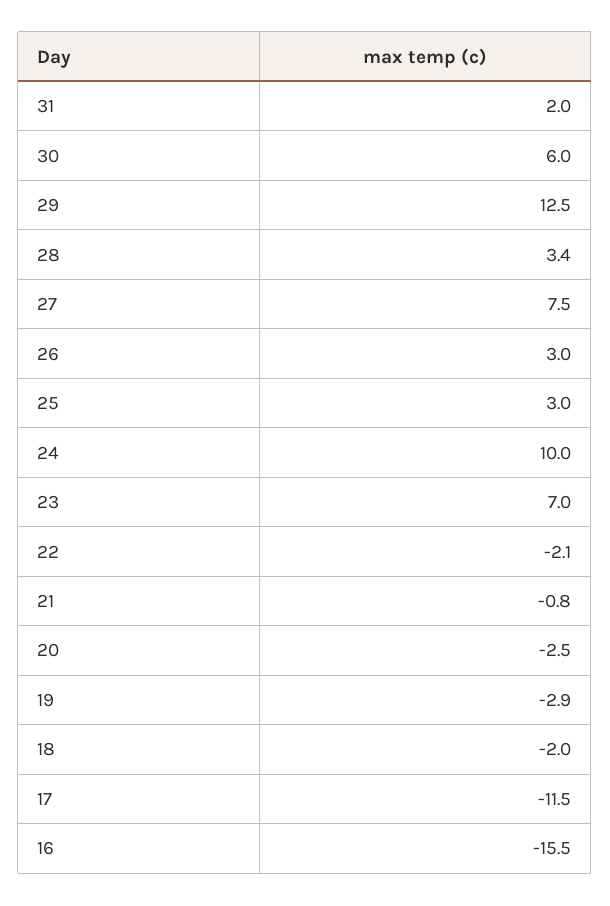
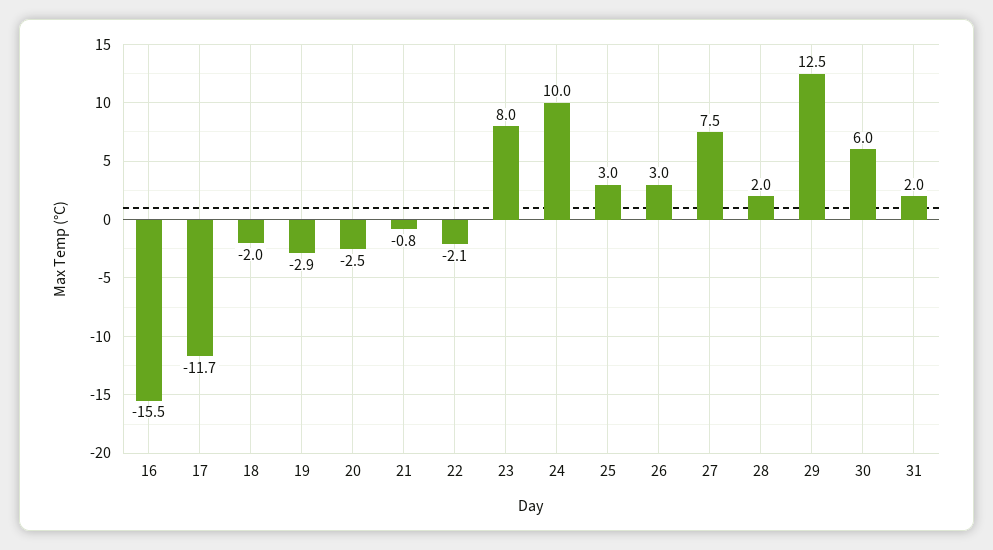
28: 3.4 -> 2
23: 7 -> 8
17: -11.5 -> -11.7

